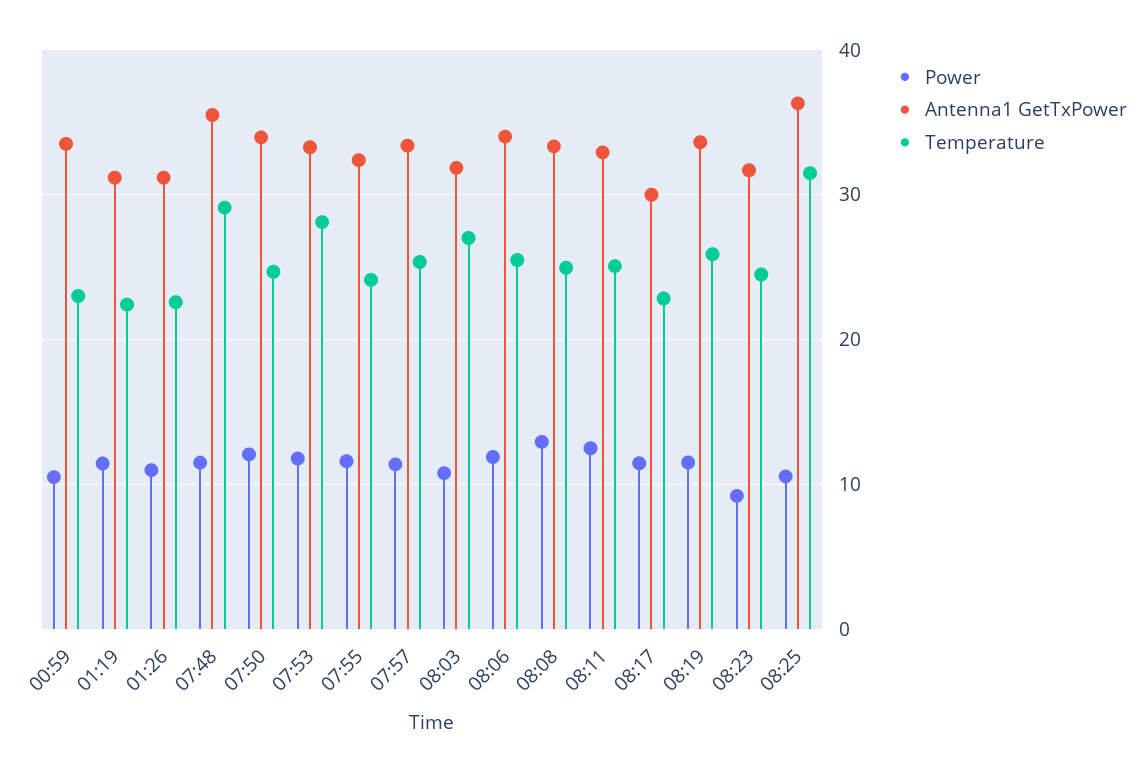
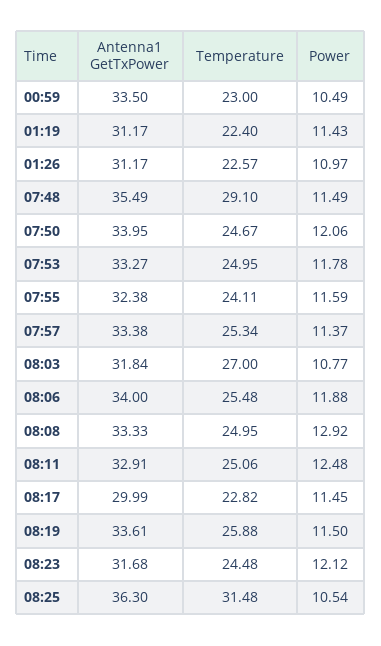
Temperature, 07:53: 28 -> 24.95
Power, 08:23: 9 -> 12.12

